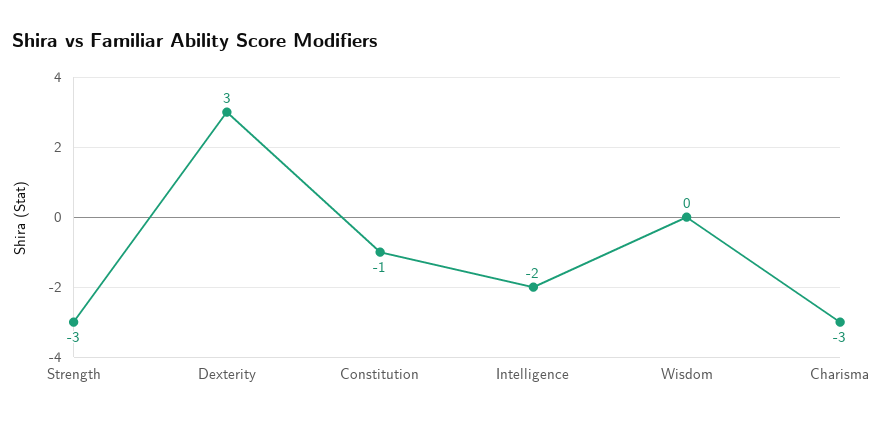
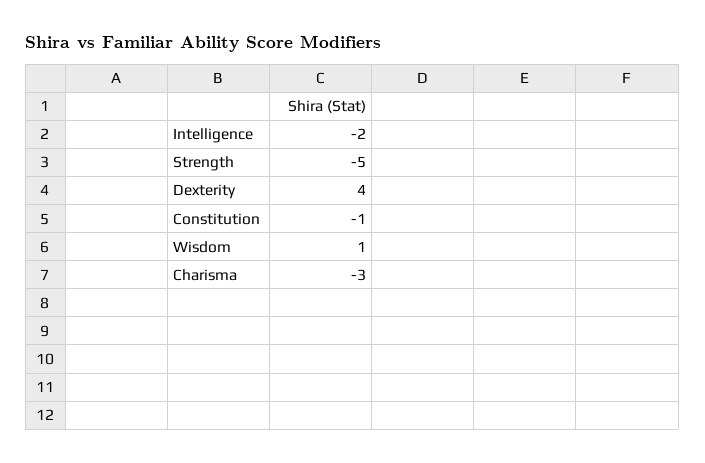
Strength: -3 -> -5
Dexterity: 3 -> 4
Wisdom: 0 -> 1

